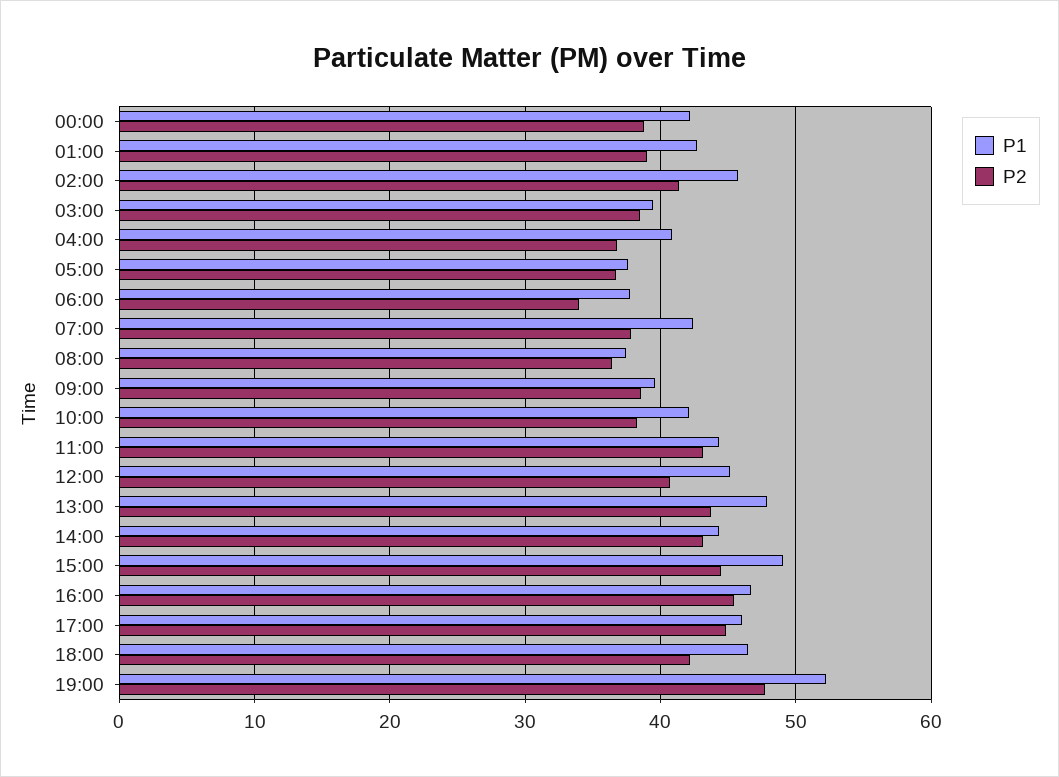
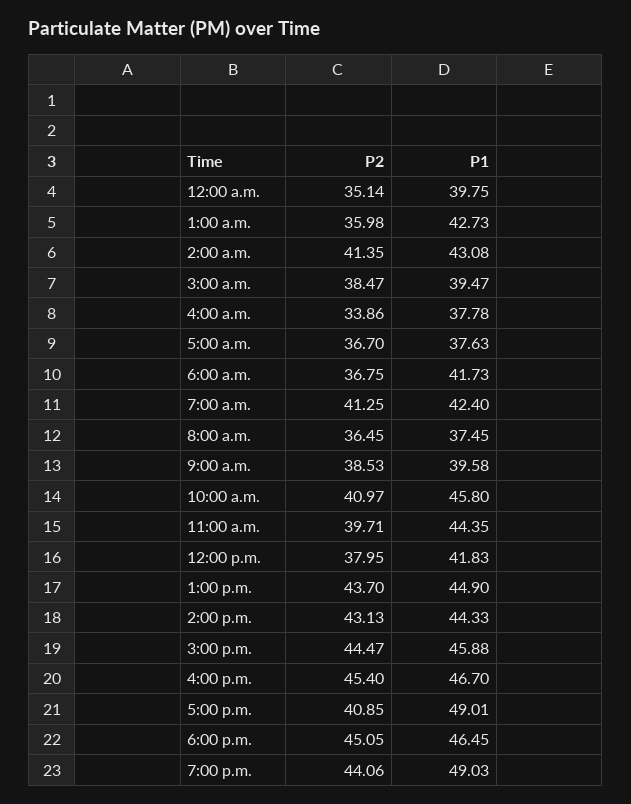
P1, 00:00: 42 -> 39.75
P2, 00:00: 39 -> 35.14
P2, 01:00: 39 -> 35.98
P1, 02:00: 46 -> 43.08
P1, 04:00: 41 -> 37.78
P2, 04:00: 37 -> 33.86
P1, 06:00: 38 -> 41.73
P2, 06:00: 34 -> 36.75
P2, 07:00: 38 -> 41.25
P1, 10:00: 42 -> 45.8
P2, 10:00: 38 -> 40.97
P2, 11:00: 43 -> 39.71
P1, 12:00: 45 -> 41.83
P2, 12:00: 41 -> 37.95
P1, 13:00: 48 -> 44.9
P1, 15:00: 49 -> 45.88
P1, 17:00: 46 -> 49.01
P2, 17:00: 45 -> 40.85
P2, 18:00: 42 -> 45.05
P1, 19:00: 52 -> 49.03
P2, 19:00: 48 -> 44.06

